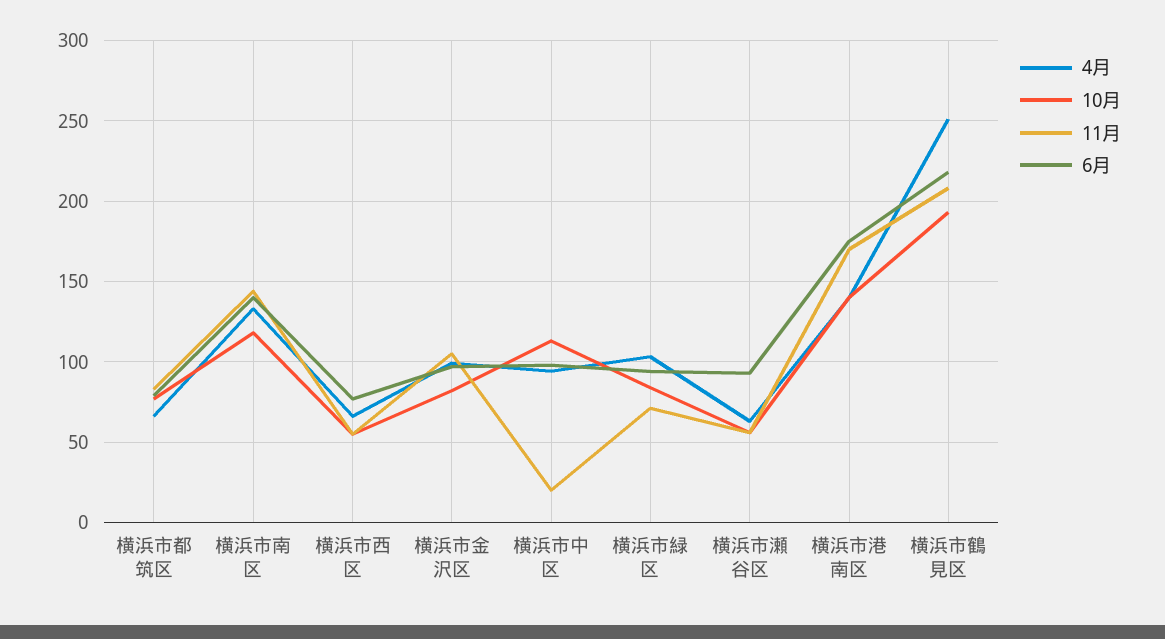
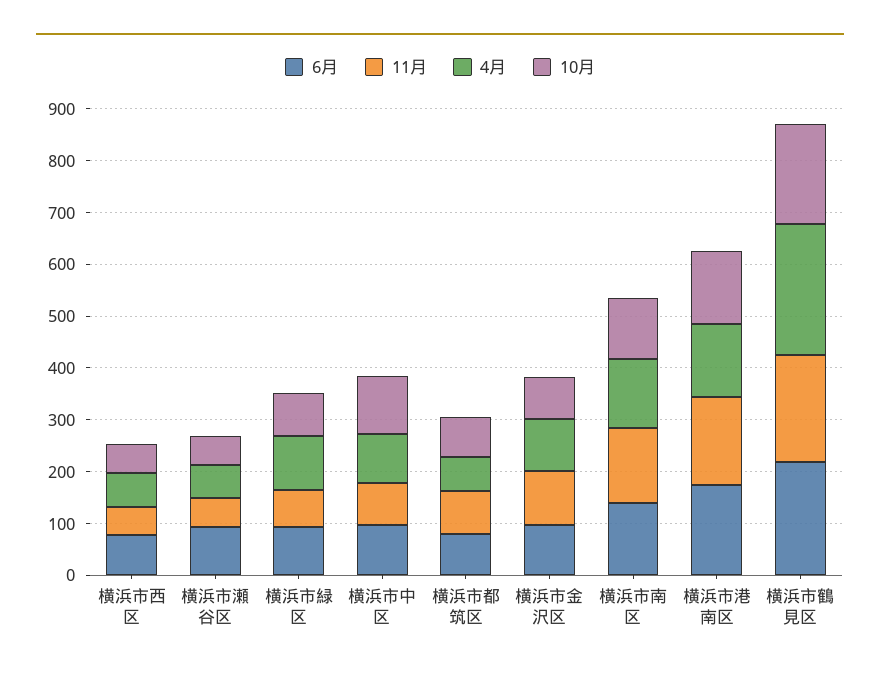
11月, 横浜市中区: 20 -> 80

